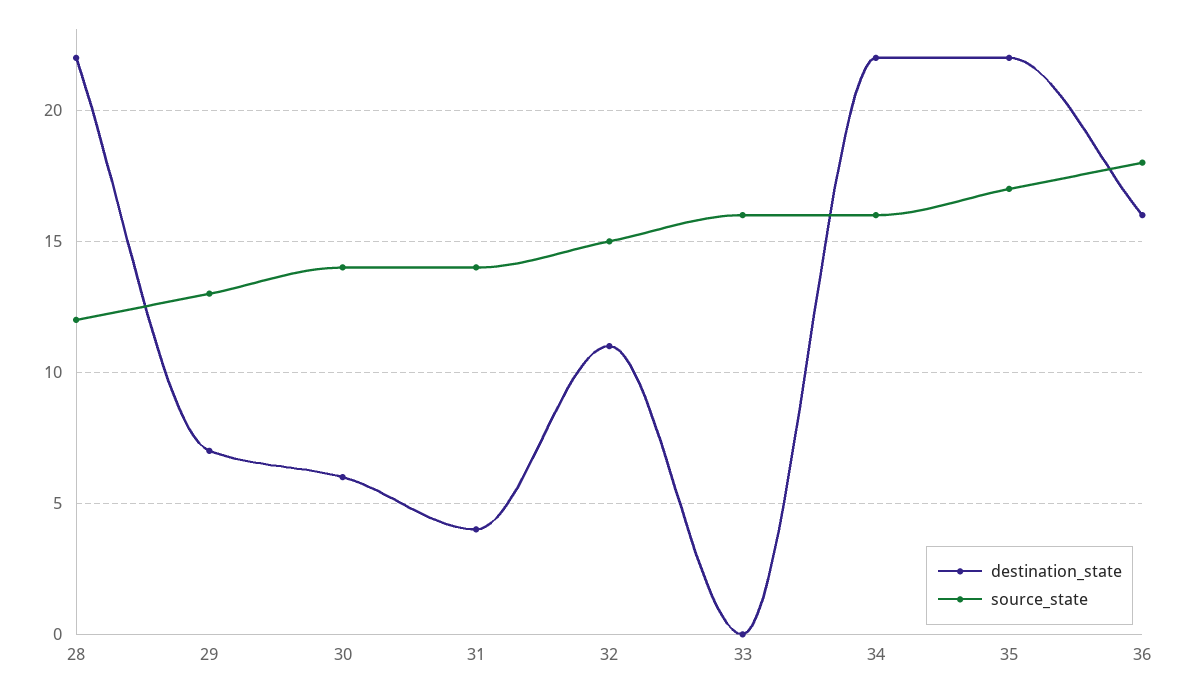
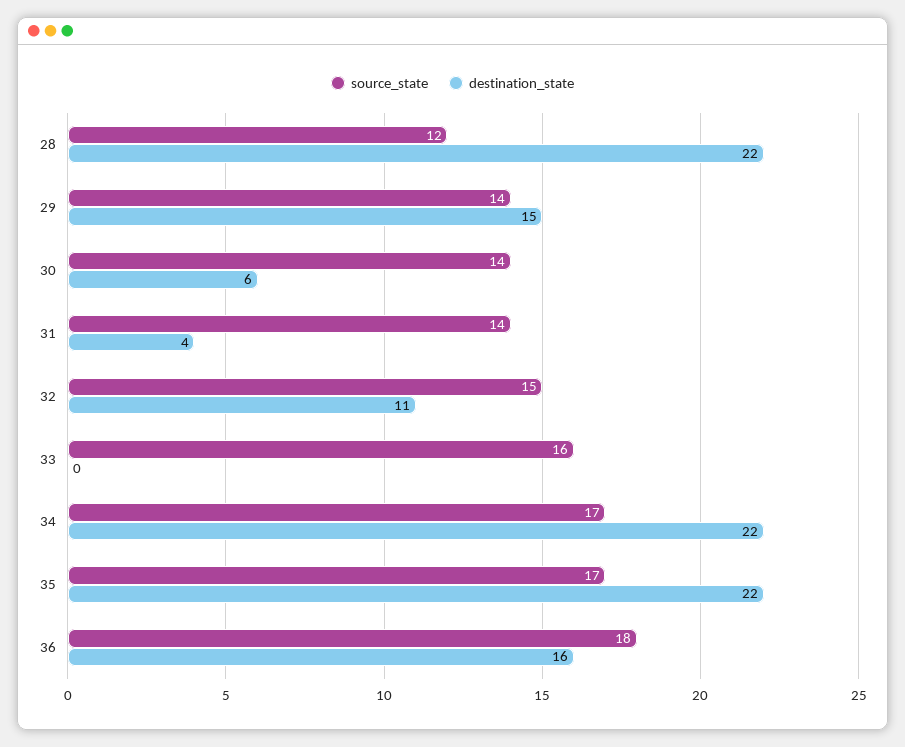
destination_state, 29: 7 -> 15
source_state, 29: 13 -> 14
source_state, 34: 16 -> 17

